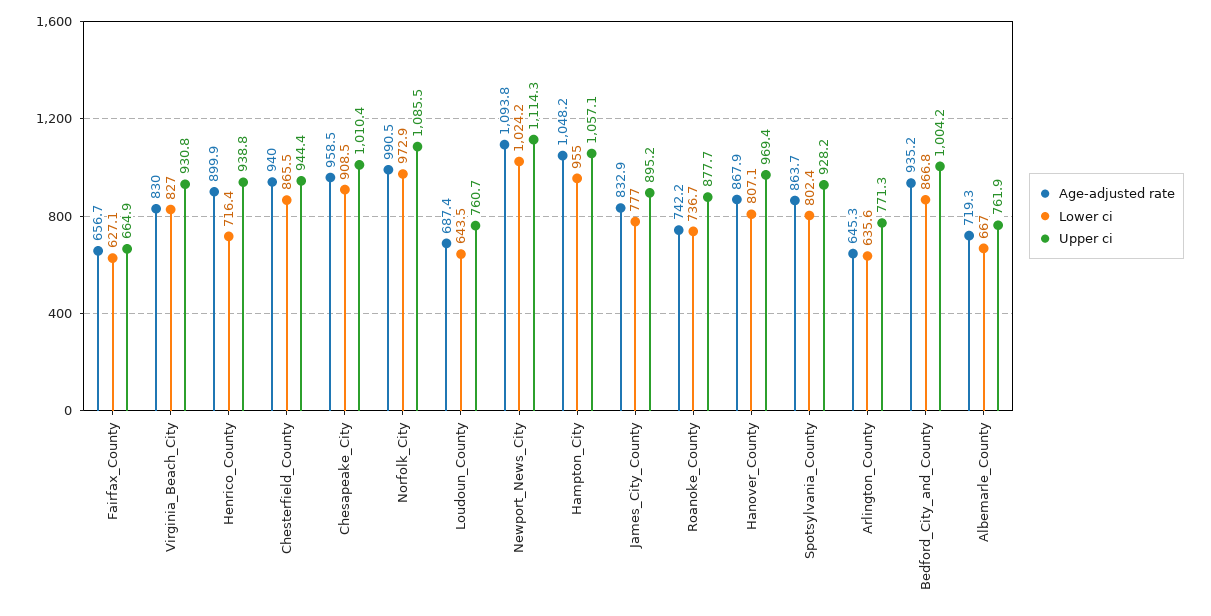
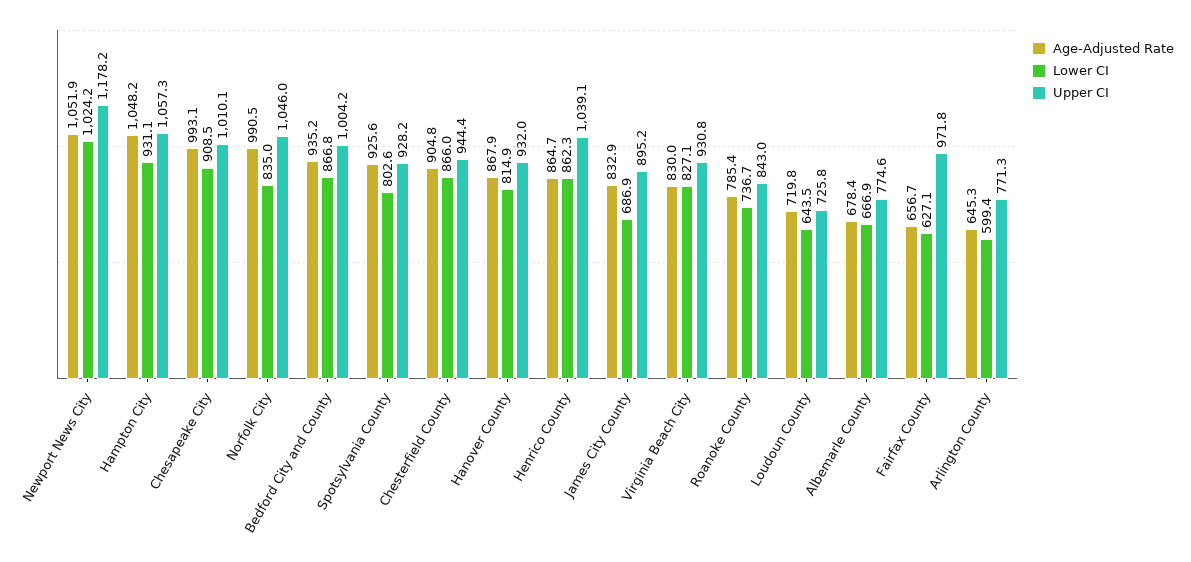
Upper ci, Fairfax_County: 664.9 -> 971.8
Lower ci, Virginia_Beach_City: 827 -> 827.1
Age-adjusted rate, Henrico_County: 899.9 -> 864.7
Lower ci, Henrico_County: 716.4 -> 862.3
Upper ci, Henrico_County: 938.8 -> 1039.1
Age-adjusted rate, Chesterfield_County: 940 -> 904.8
Lower ci, Chesterfield_County: 865.5 -> 866
Age-adjusted rate, Chesapeake_City: 958.5 -> 993.1
Upper ci, Chesapeake_City: 1010.4 -> 1010.1
Lower ci, Norfolk_City: 972.9 -> 835
Upper ci, Norfolk_City: 1085.5 -> 1046
Age-adjusted rate, Loudoun_County: 687.4 -> 719.8
Upper ci, Loudoun_County: 760.7 -> 725.8
Age-adjusted rate, Newport_News_City: 1093.8 -> 1051.9
Upper ci, Newport_News_City: 1114.3 -> 1178.2
Lower ci, Hampton_City: 955 -> 931.1
Upper ci, Hampton_City: 1057.1 -> 1057.3
Lower ci, James_City_County: 777 -> 686.9
Age-adjusted rate, Roanoke_County: 742.2 -> 785.4
Upper ci, Roanoke_County: 877.7 -> 843
Lower ci, Hanover_County: 807.1 -> 814.9
Upper ci, Hanover_County: 969.4 -> 932
Age-adjusted rate, Spotsylvania_County: 863.7 -> 925.6
Lower ci, Spotsylvania_County: 802.4 -> 802.6
Lower ci, Arlington_County: 635.6 -> 599.4
Age-adjusted rate, Albemarle_County: 719.3 -> 678.4
Lower ci, Albemarle_County: 667 -> 666.9
Upper ci, Albemarle_County: 761.9 -> 774.6

